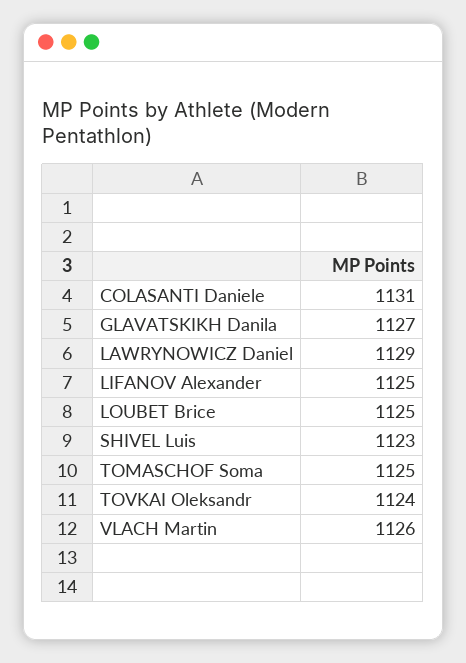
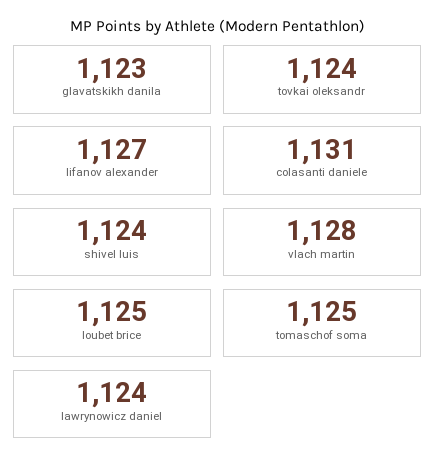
GLAVATSKIKH Danila: 1127 -> 1123
LAWRYNOWICZ Daniel: 1129 -> 1124
LIFANOV Alexander: 1125 -> 1127
SHIVEL Luis: 1123 -> 1124
VLACH Martin: 1126 -> 1128

